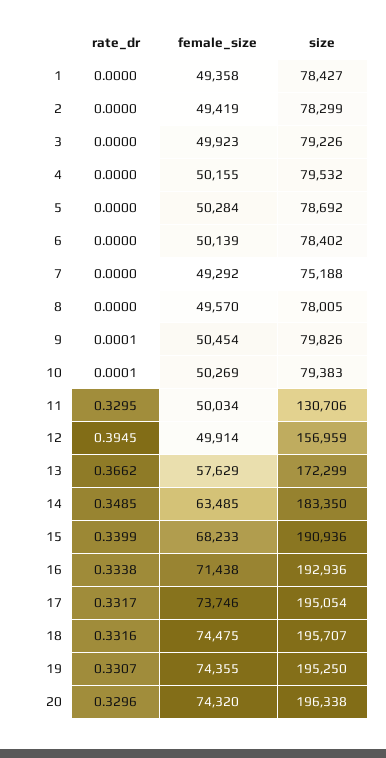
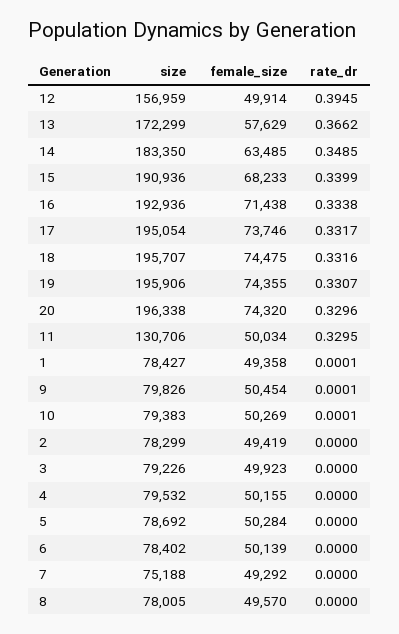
rate_dr, 1: 0 -> 0.0001
size, 19: 195250 -> 195906

